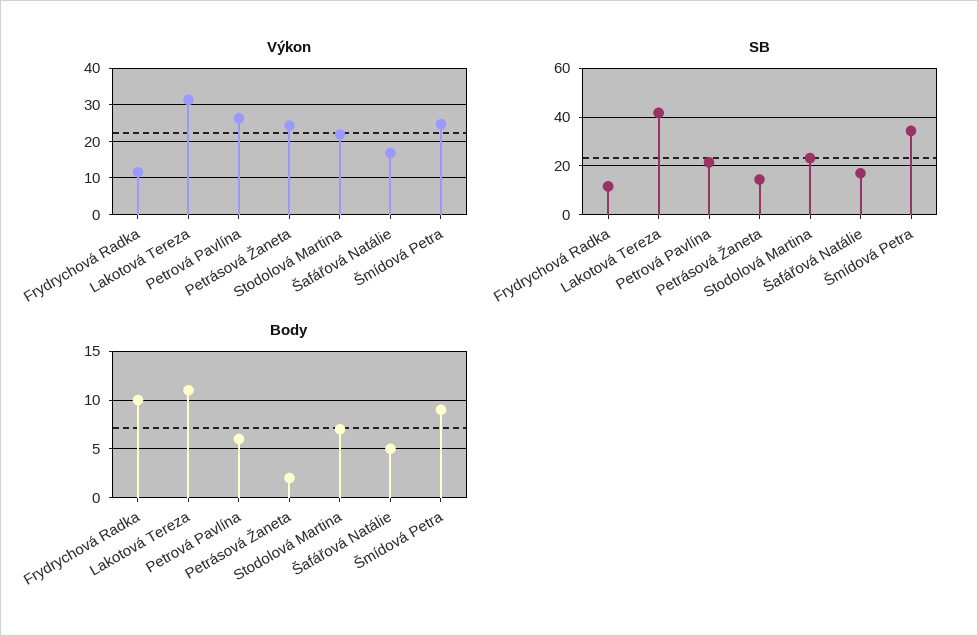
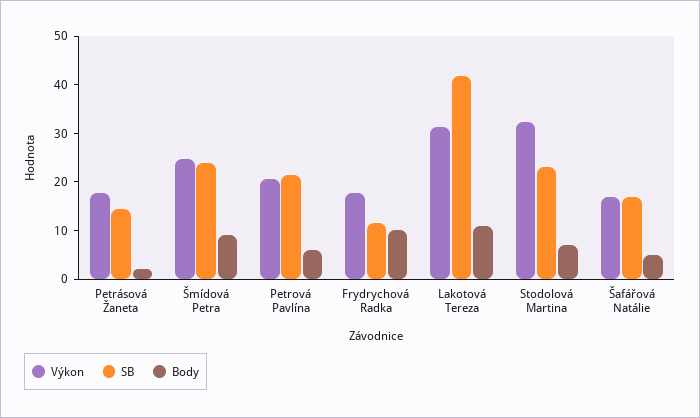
Výkon, Frydrychová Radka: 12 -> 18
Výkon, Petrová Pavlína: 26 -> 20
Výkon, Petrásová Žaneta: 24 -> 18
Výkon, Stodolová Martina: 22 -> 32
SB, Šmídová Petra: 35 -> 24

